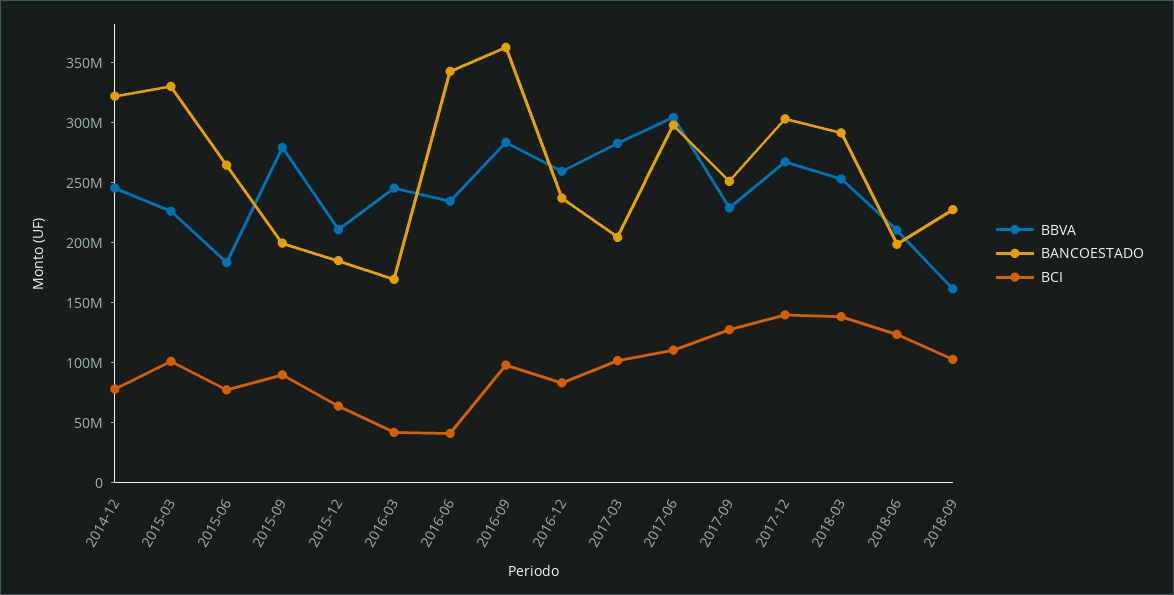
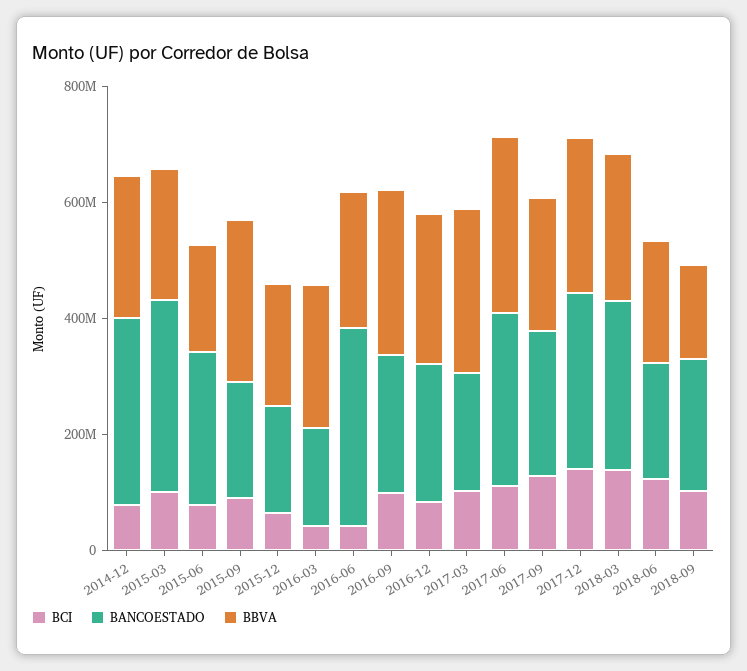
BANCOESTADO, 2016-09: 360000000 -> 250000000

